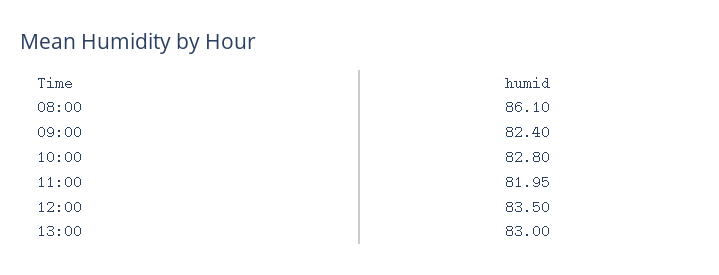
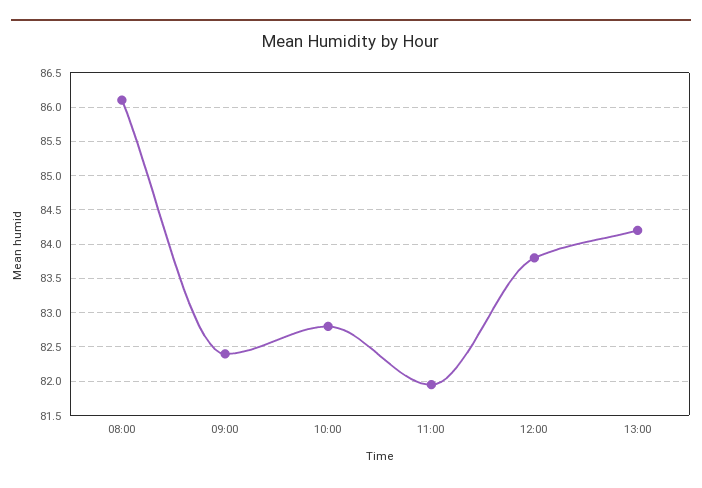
12:00: 83.5 -> 83.8
13:00: 83 -> 84.2

